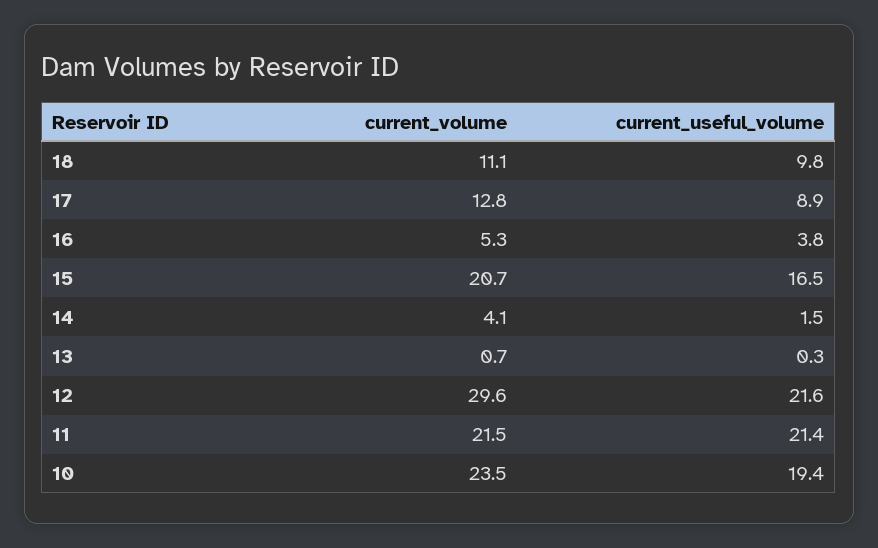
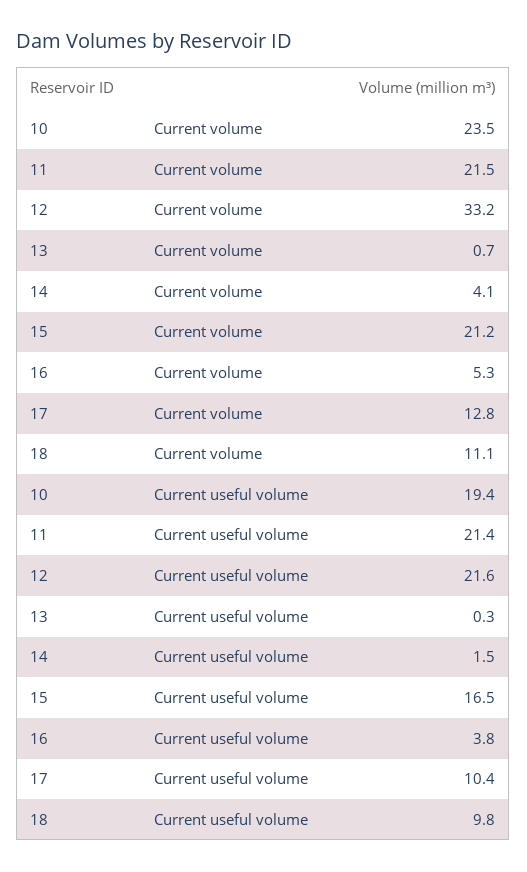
current_useful_volume, 17: 8.9 -> 10.4
current_volume, 15: 20.7 -> 21.2
current_volume, 12: 29.6 -> 33.2

